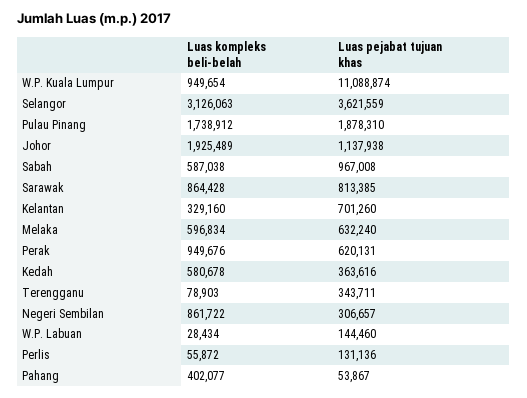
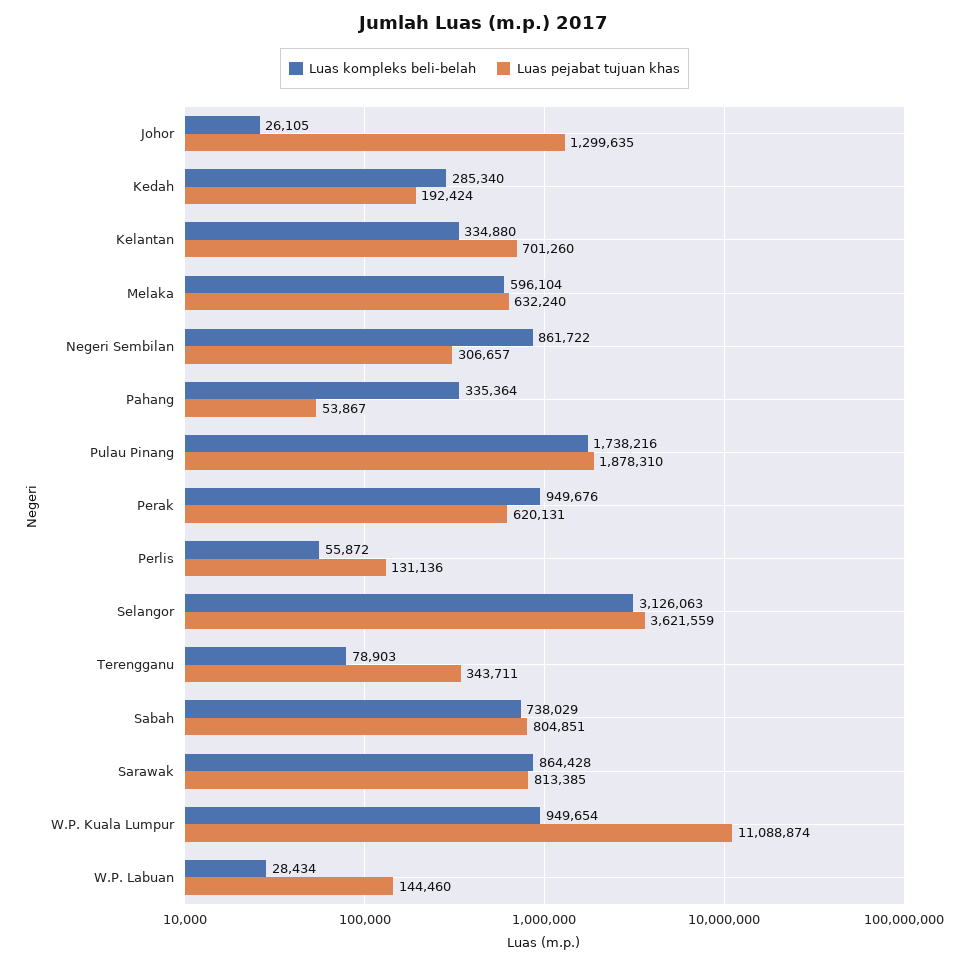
Luas kompleks beli-belah, Pulau Pinang: 1738912 -> 1738216
Luas kompleks beli-belah, Johor: 1925489 -> 26105
Luas pejabat tujuan khas, Johor: 1137938 -> 1299635
Luas kompleks beli-belah, Sabah: 587038 -> 738029
Luas pejabat tujuan khas, Sabah: 967008 -> 804851
Luas kompleks beli-belah, Kelantan: 329160 -> 334880
Luas kompleks beli-belah, Melaka: 596834 -> 596104
Luas kompleks beli-belah, Kedah: 580678 -> 285340
Luas pejabat tujuan khas, Kedah: 363616 -> 192424
Luas kompleks beli-belah, Pahang: 402077 -> 335364

